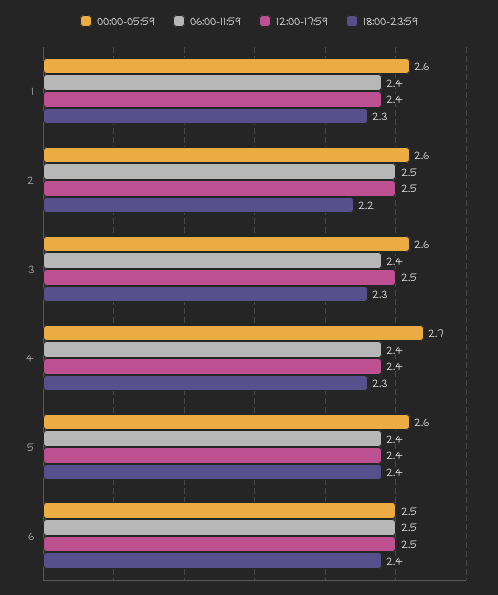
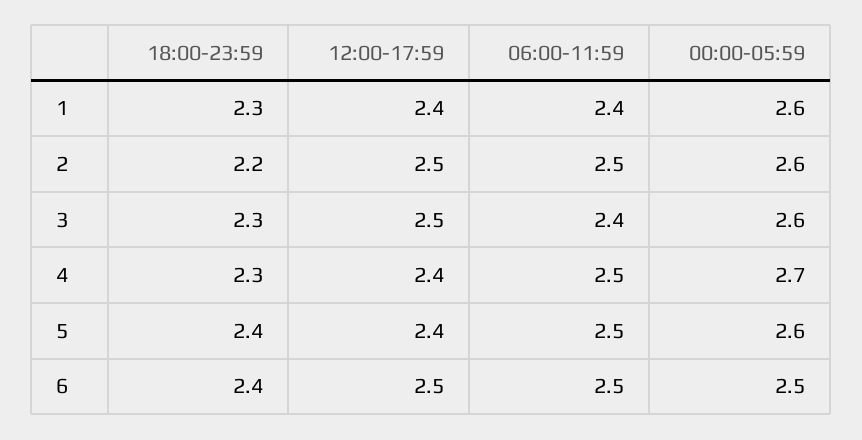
06:00-11:59, 4: 2.4 -> 2.5
06:00-11:59, 5: 2.4 -> 2.5

